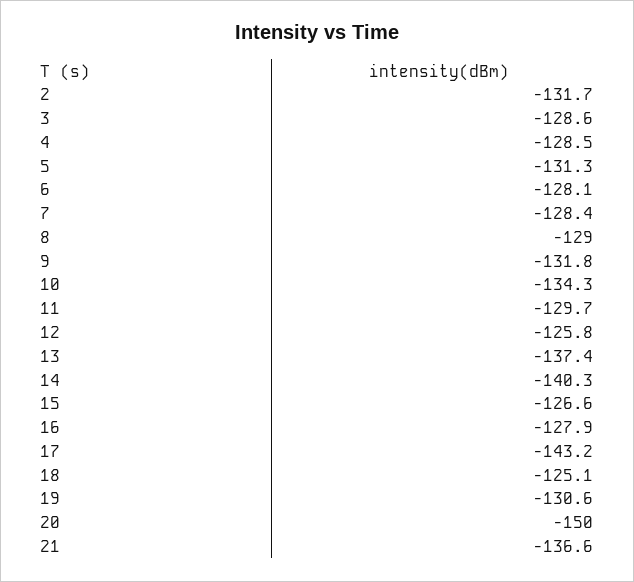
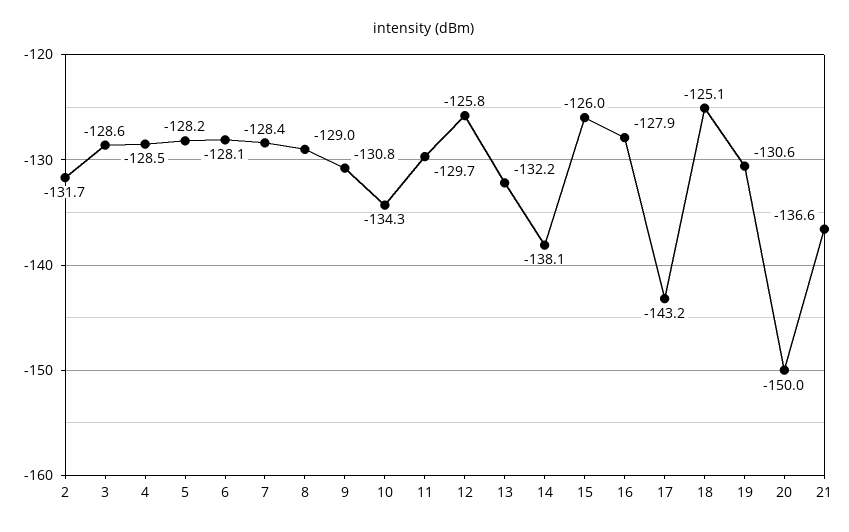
5: -131.3 -> -128.2
9: -131.8 -> -130.8
13: -137.4 -> -132.2
14: -140.3 -> -138.1
15: -126.6 -> -126

